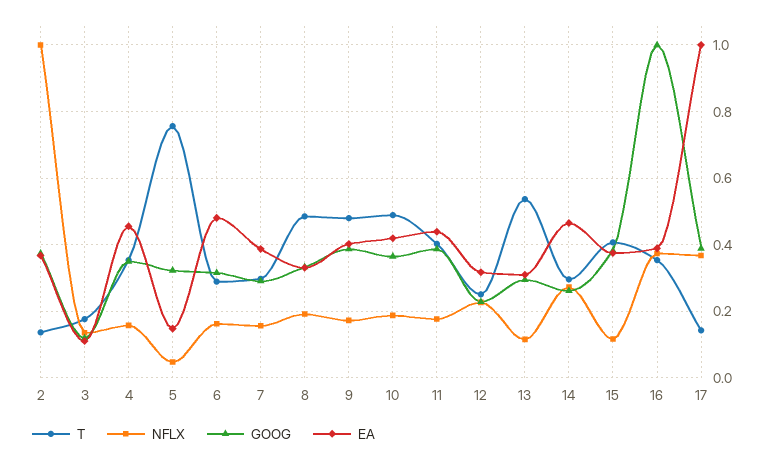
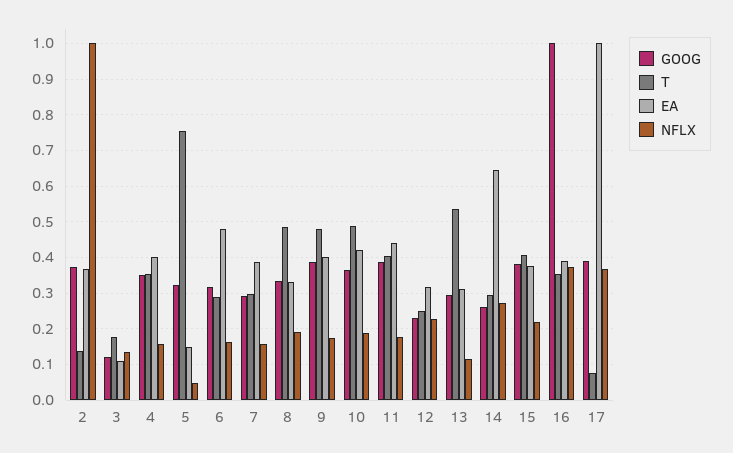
EA, 4: 0.46 -> 0.4
EA, 14: 0.46 -> 0.64
NFLX, 15: 0.12 -> 0.22
T, 17: 0.14 -> 0.08

